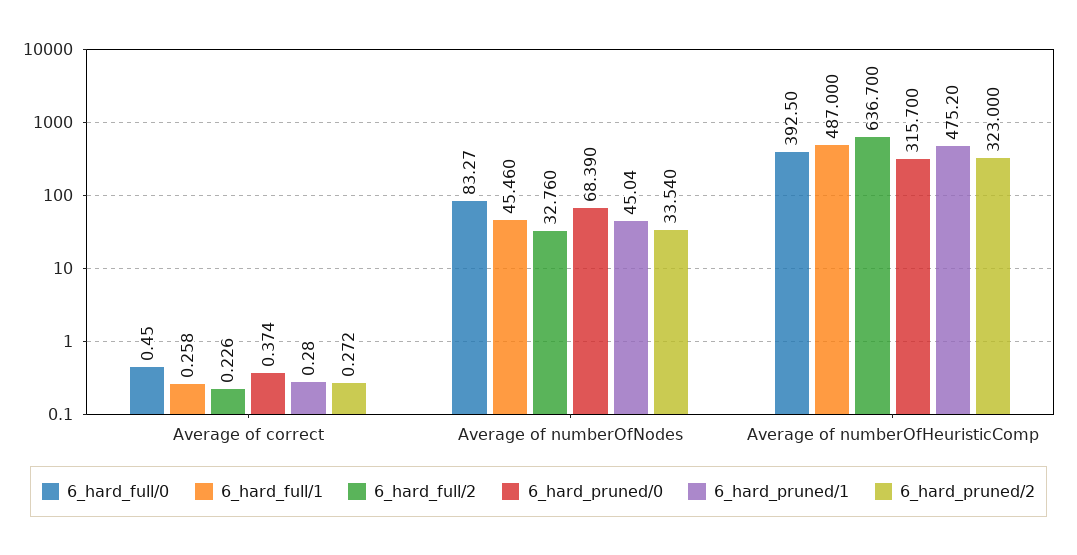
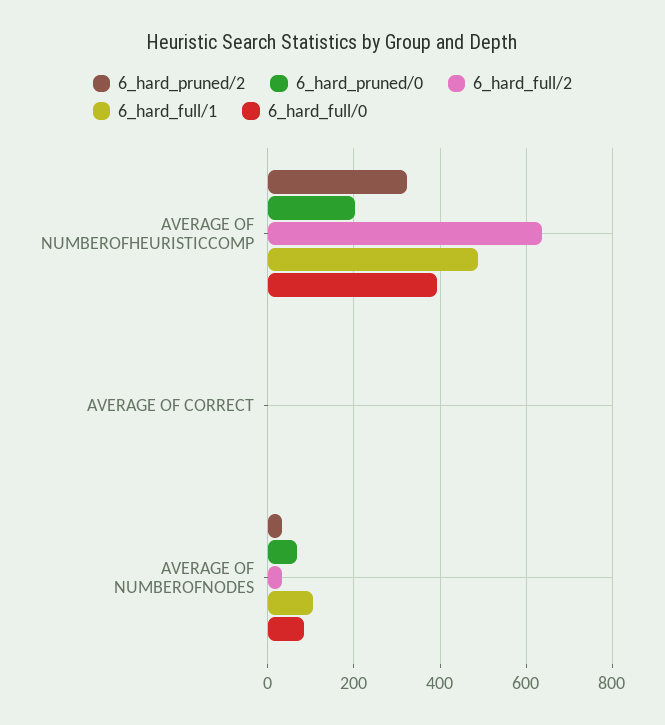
6_hard_pruned/1, Average of correct: 0.28 -> none
6_hard_full/1, Average of numberOfNodes: 45.46 -> 100
6_hard_pruned/1, Average of numberOfNodes: 45.04 -> none
6_hard_pruned/0, Average of numberOfHeuristicComp: 315.7 -> 200
6_hard_pruned/1, Average of numberOfHeuristicComp: 475.2 -> none

